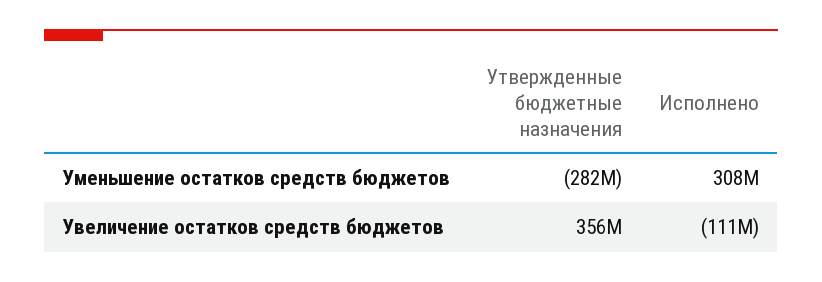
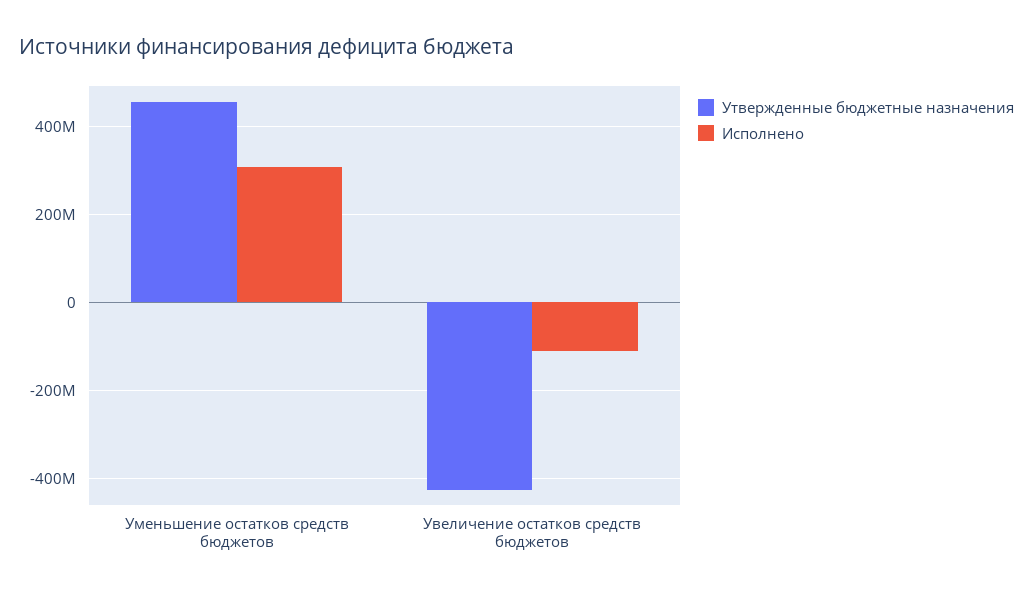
Утвержденные бюджетные назначения, Уменьшение остатков средств бюджетов: -282000000 -> 460000000
Утвержденные бюджетные назначения, Увеличение остатков средств бюджетов: 356000000 -> -420000000

